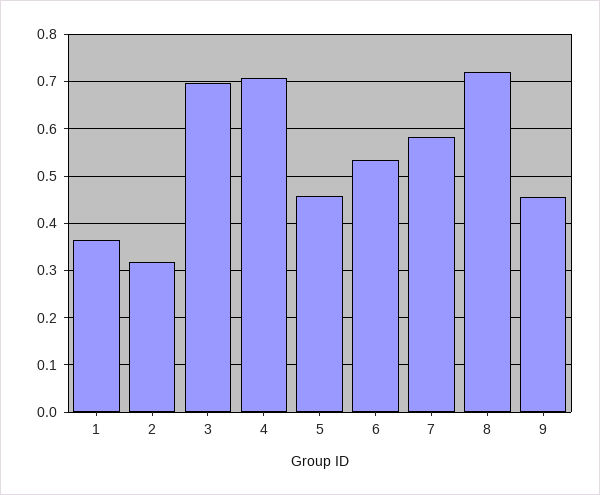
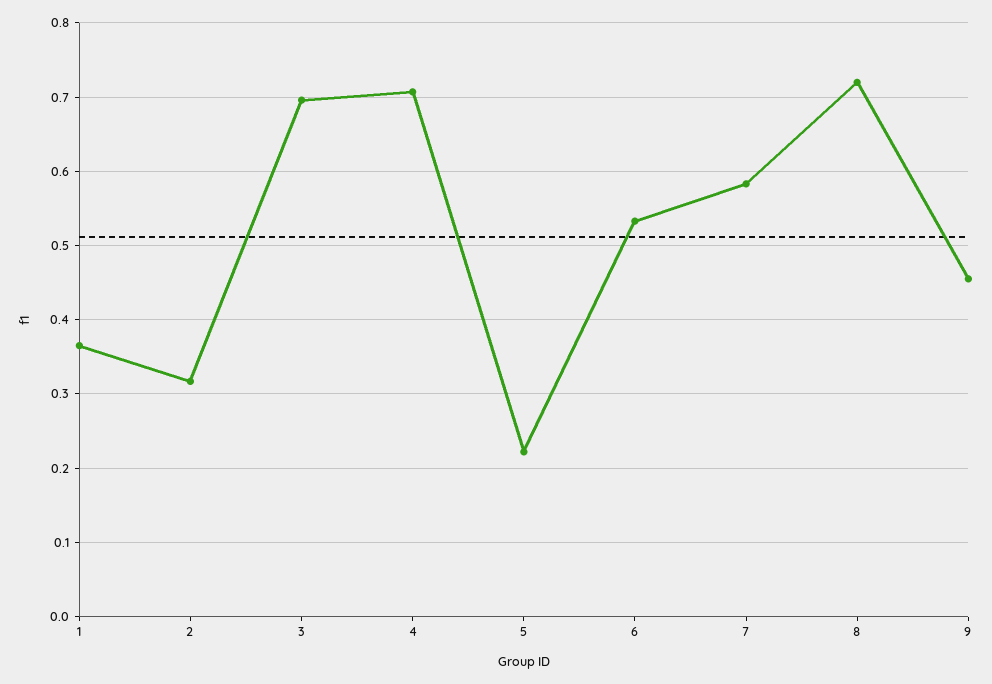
5: 0.46 -> 0.22

